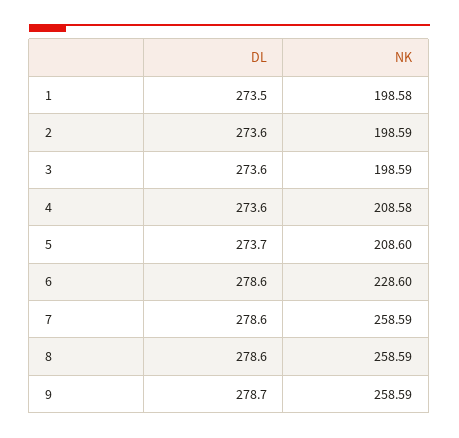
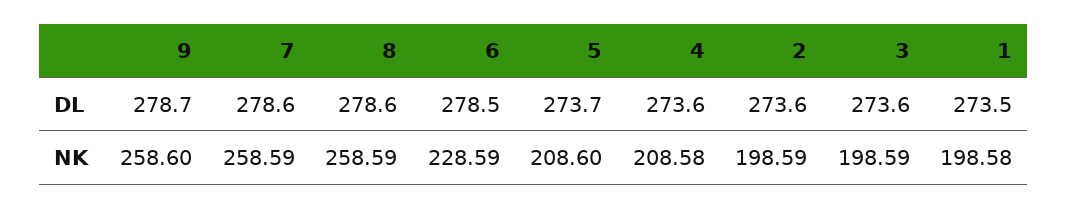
DL, 6: 278.6 -> 278.5
NK, 6: 228.6 -> 228.59
NK, 9: 258.59 -> 258.6

